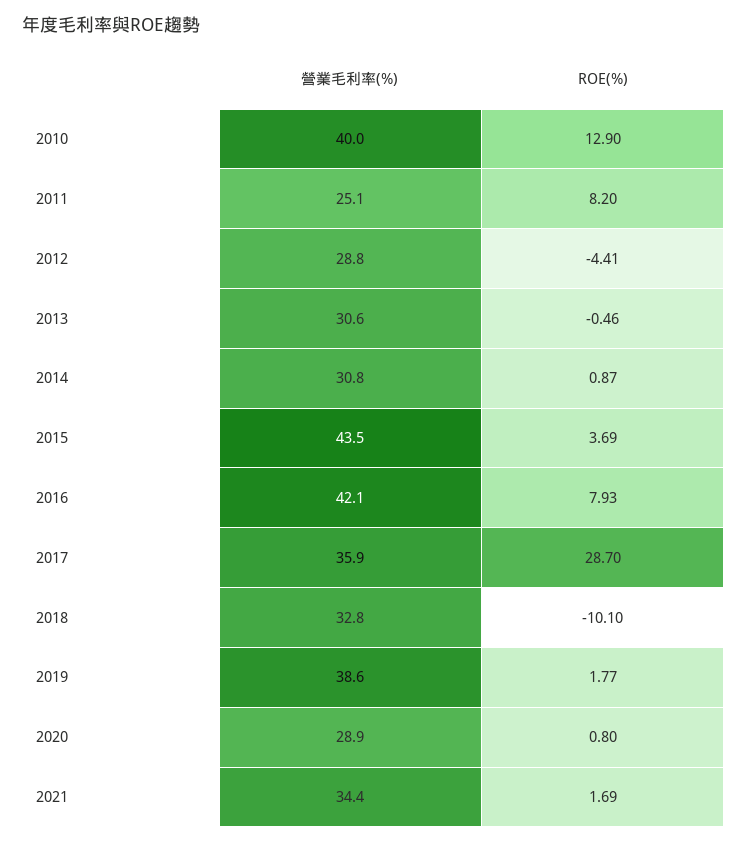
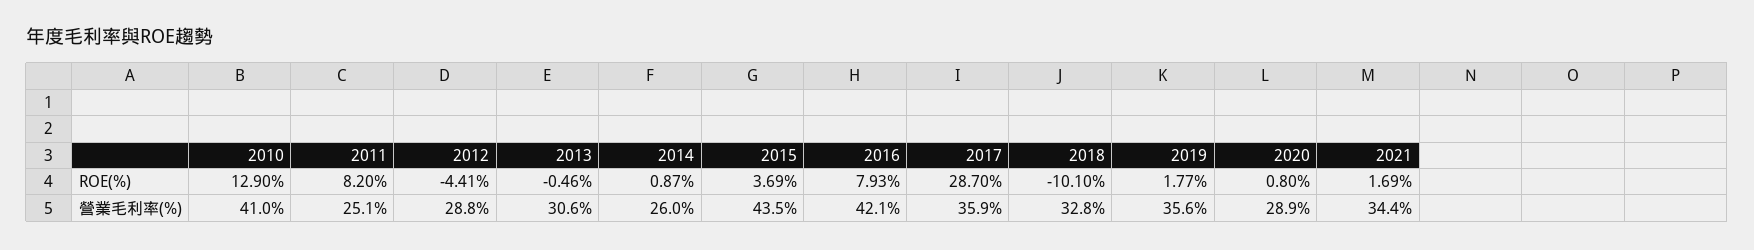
營業毛利率(%), 2010: 40 -> 41
營業毛利率(%), 2014: 30.8 -> 26
營業毛利率(%), 2019: 38.6 -> 35.6

